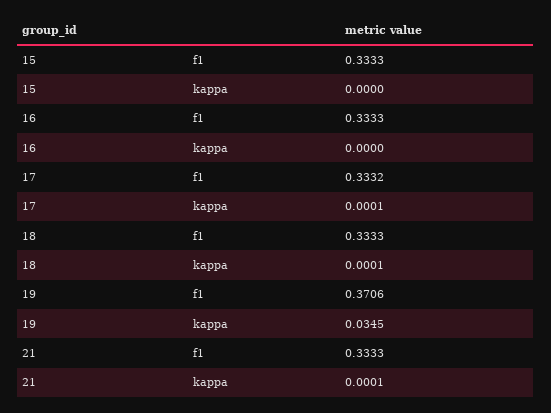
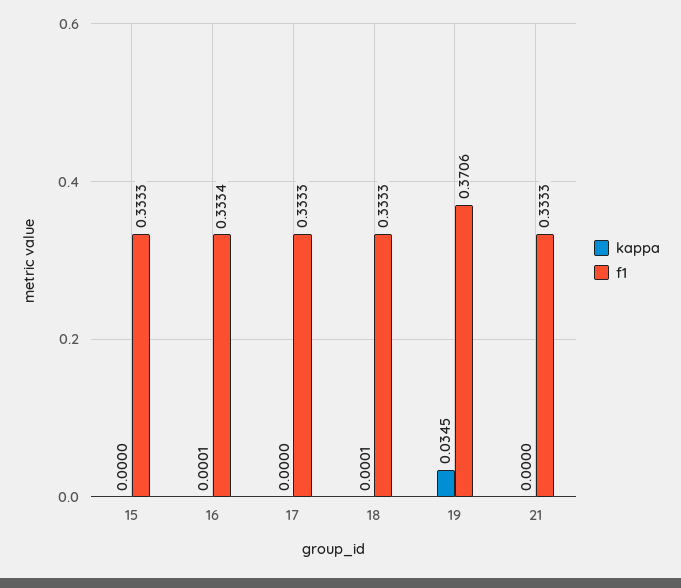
f1, 16: 0.3333 -> 0.3334
kappa, 16: 0 -> 0.0001
f1, 17: 0.3332 -> 0.3333
kappa, 17: 0.0001 -> 0
kappa, 21: 0.0001 -> 0

